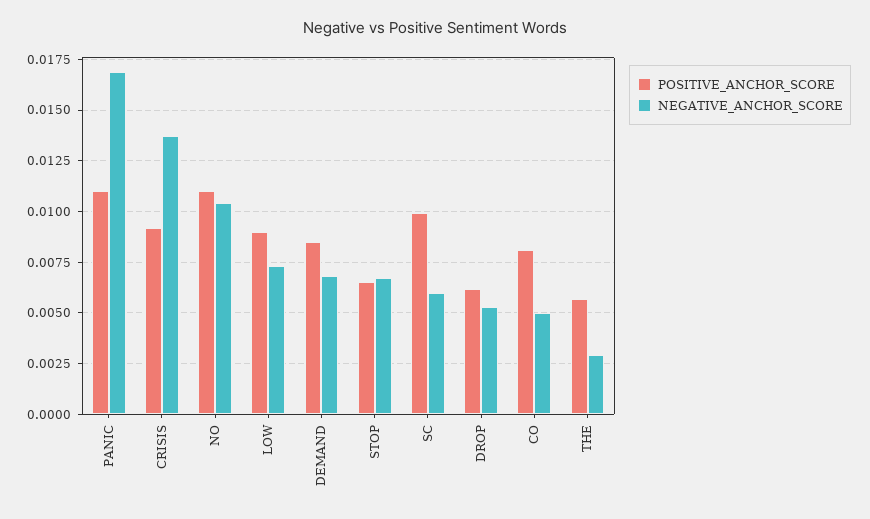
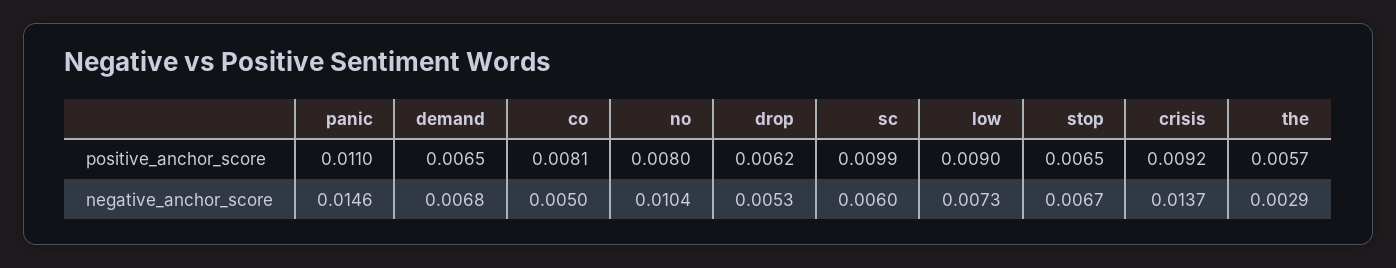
NEGATIVE_ANCHOR_SCORE, PANIC: 0.017 -> 0.0146
POSITIVE_ANCHOR_SCORE, NO: 0.011 -> 0.008
POSITIVE_ANCHOR_SCORE, DEMAND: 0.0085 -> 0.0065

